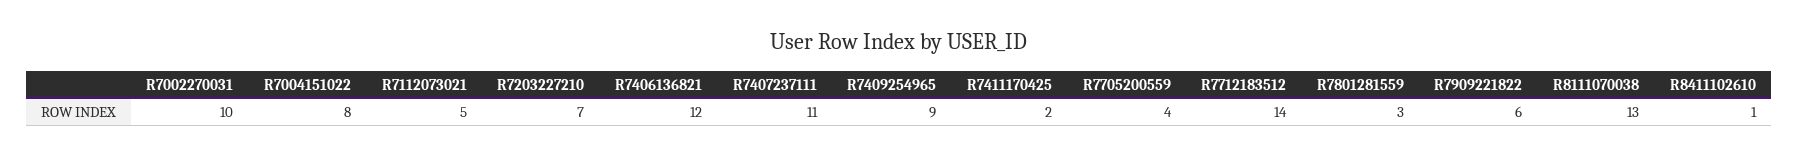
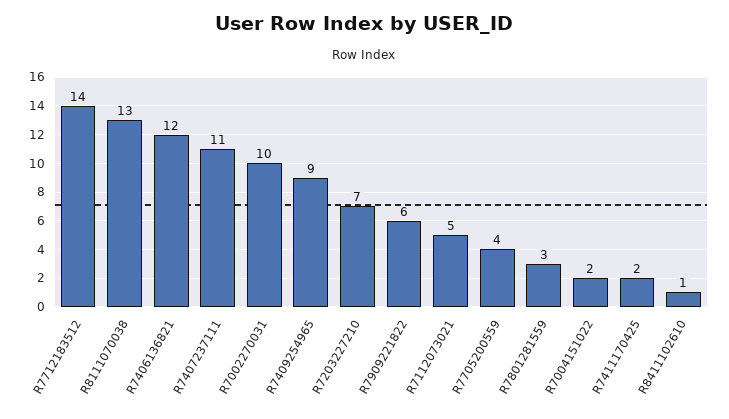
R7004151022: 8 -> 2

